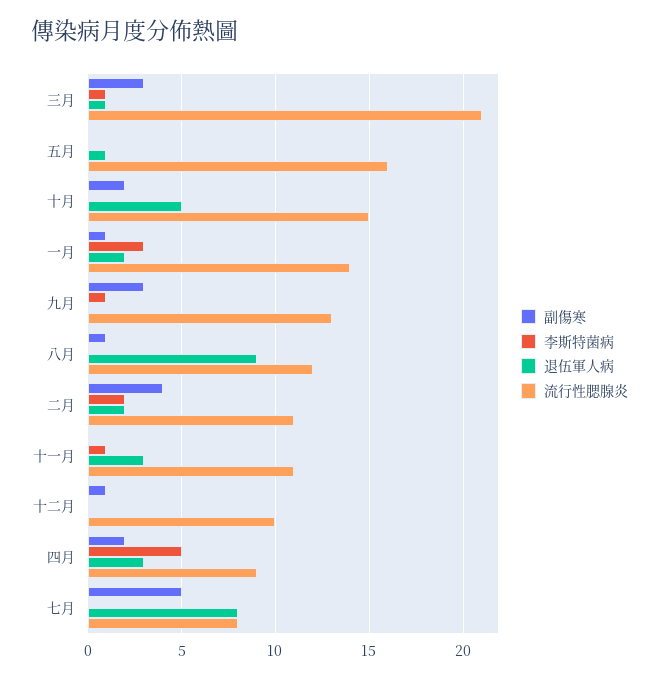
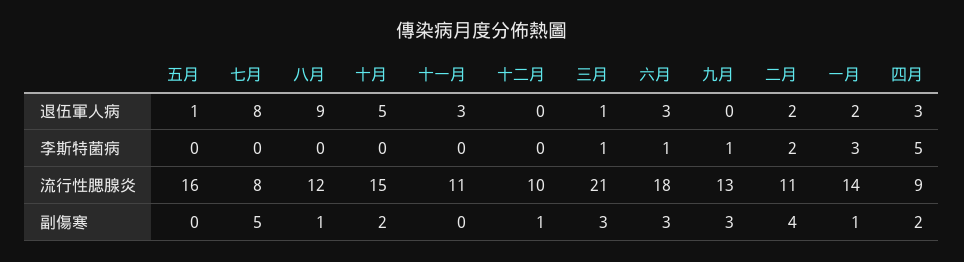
李斯特菌病, 十一月: 1 -> 0
退伍軍人病, 六月: none -> 3
李斯特菌病, 六月: none -> 1
流行性腮腺炎, 六月: none -> 18
副傷寒, 六月: none -> 3

